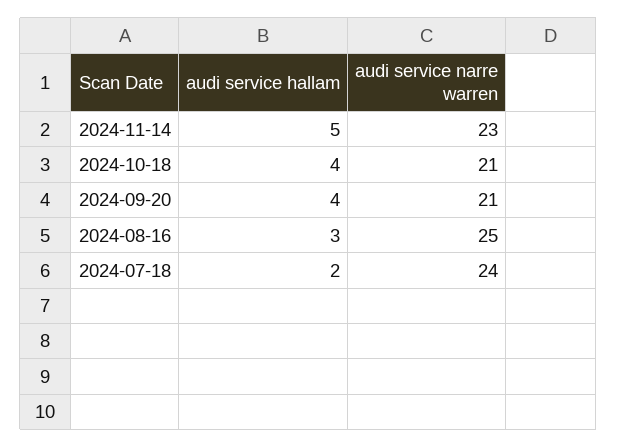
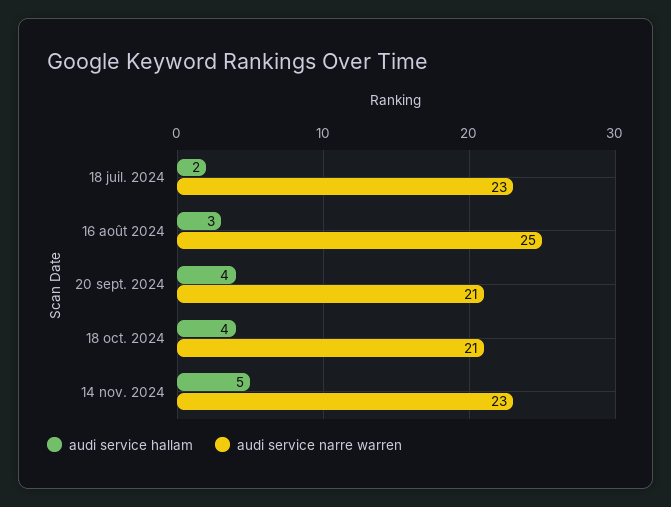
audi service narre warren, 2024-07-18: 24 -> 23

